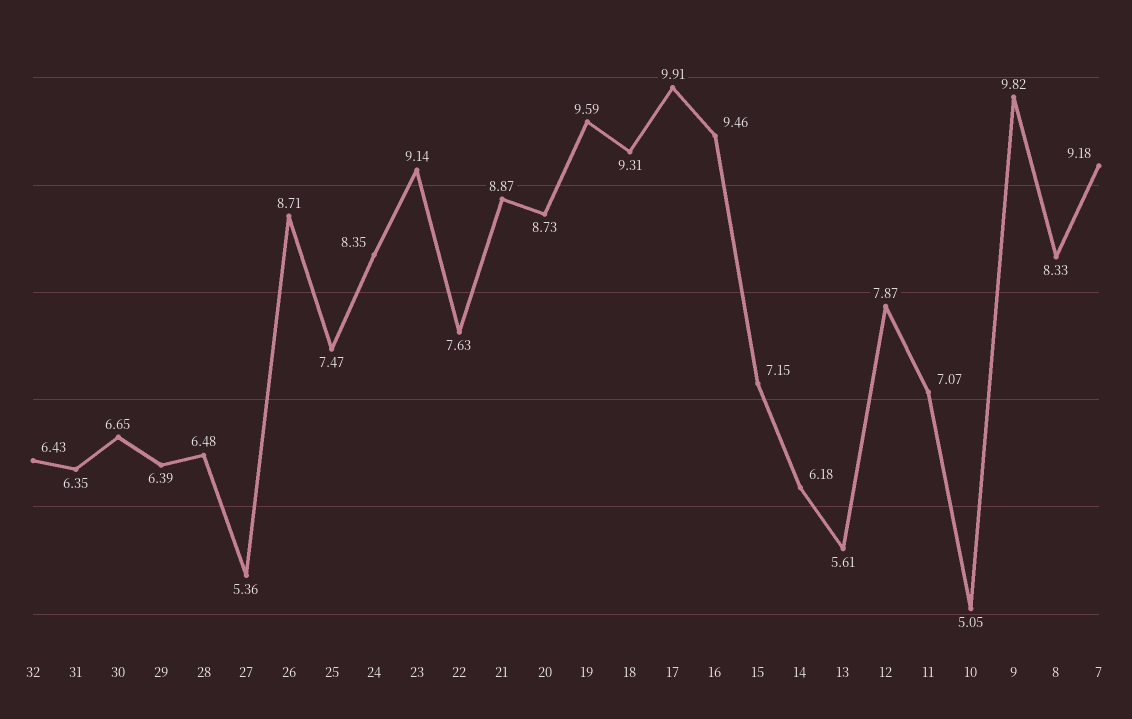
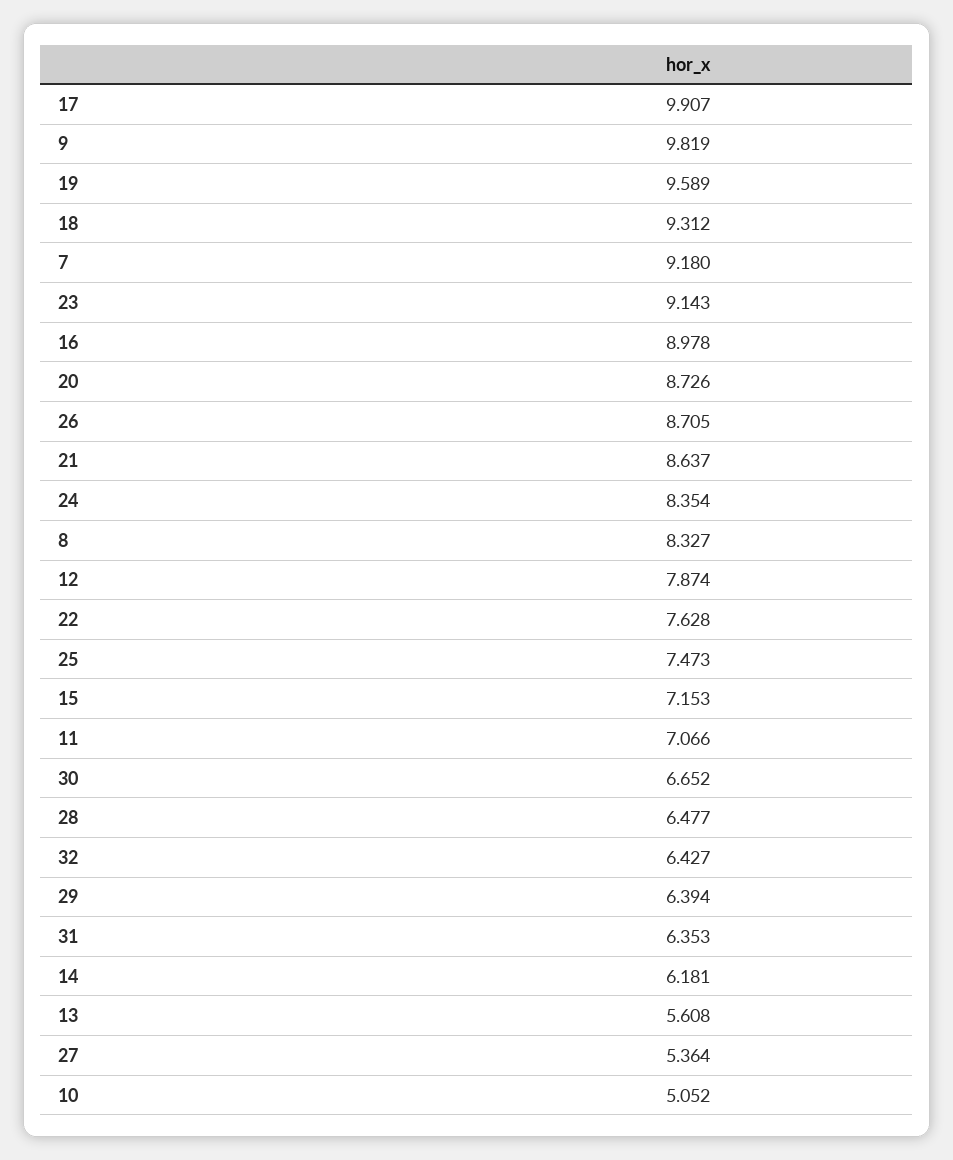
21: 8.87 -> 8.637
16: 9.46 -> 8.978

